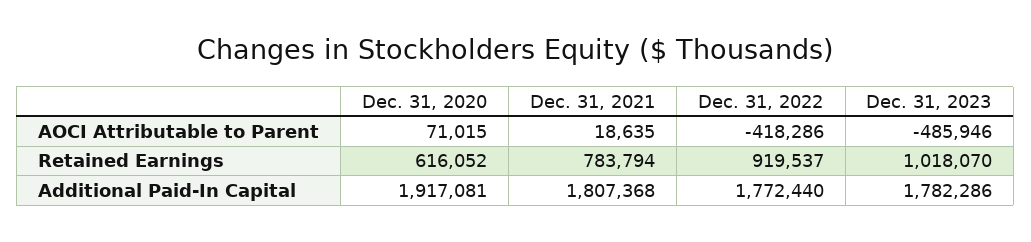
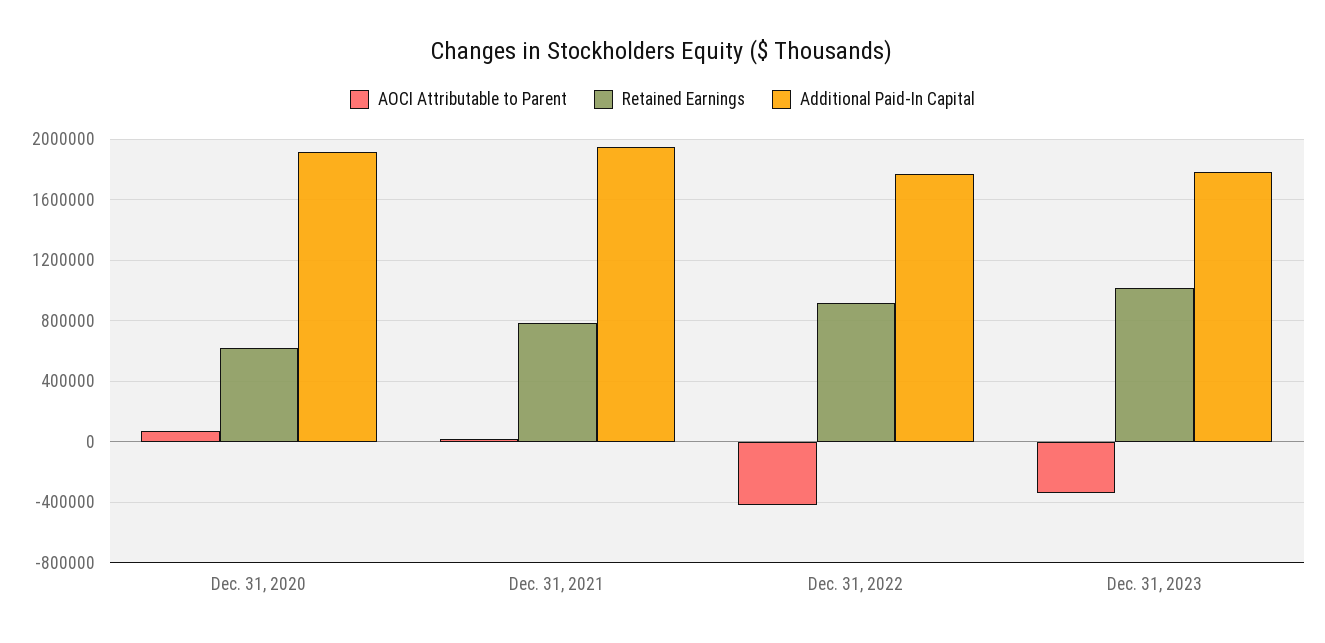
AOCI Attributable to Parent, Dec. 31, 2023: -485946 -> -350000
Additional Paid-In Capital, Dec. 31, 2021: 1807368 -> 1950000

